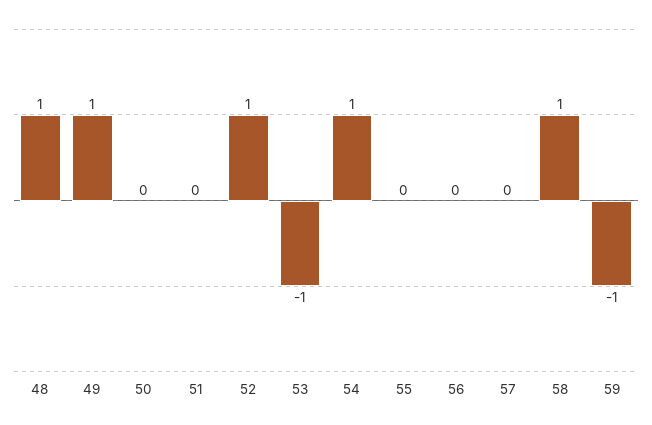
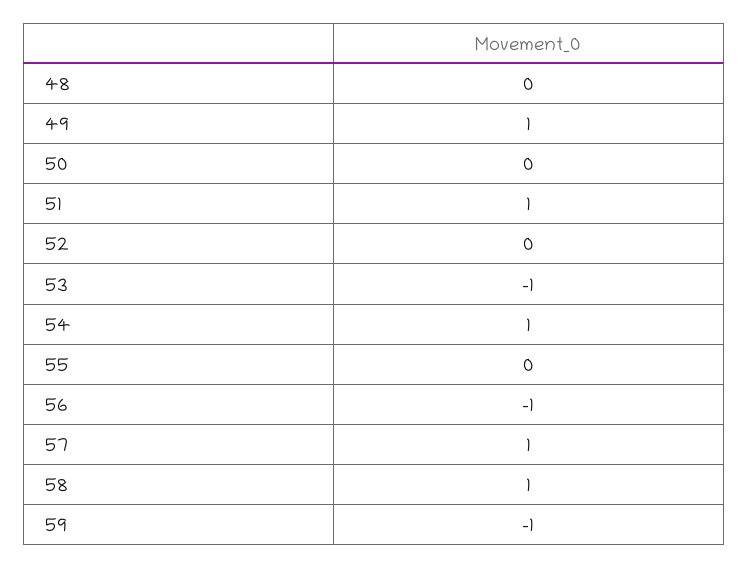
48: 1 -> 0
51: 0 -> 1
52: 1 -> 0
56: 0 -> -1
57: 0 -> 1

